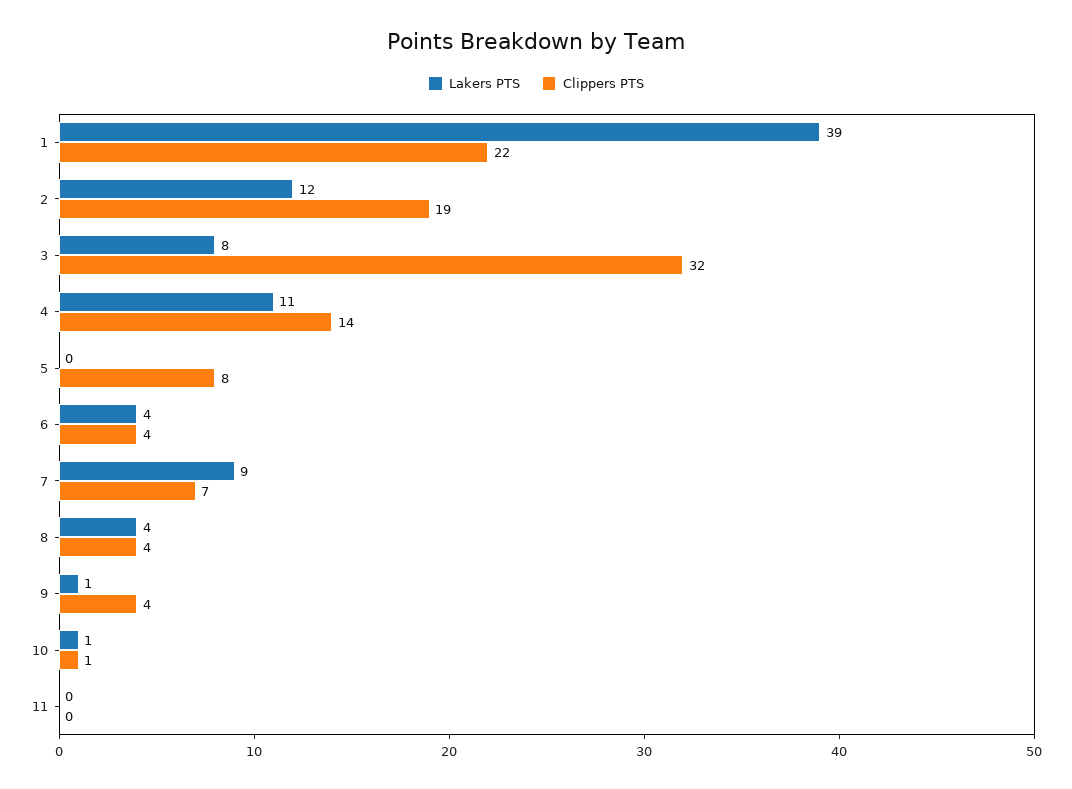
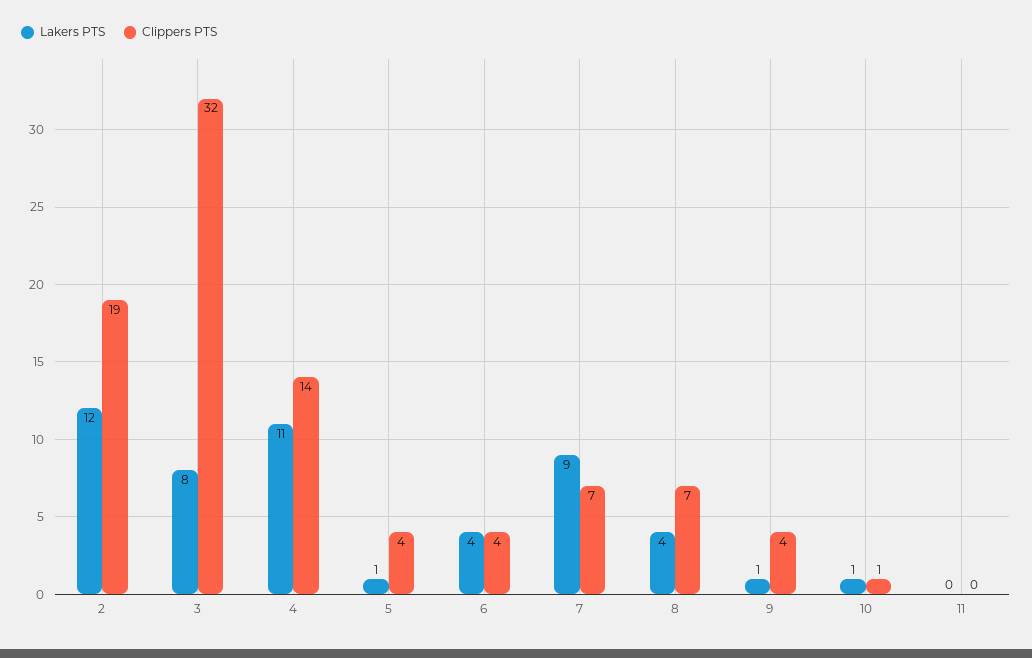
Lakers PTS, 1: 39 -> none
Clippers PTS, 1: 22 -> none
Lakers PTS, 5: 0 -> 1
Clippers PTS, 5: 8 -> 4
Clippers PTS, 8: 4 -> 7

